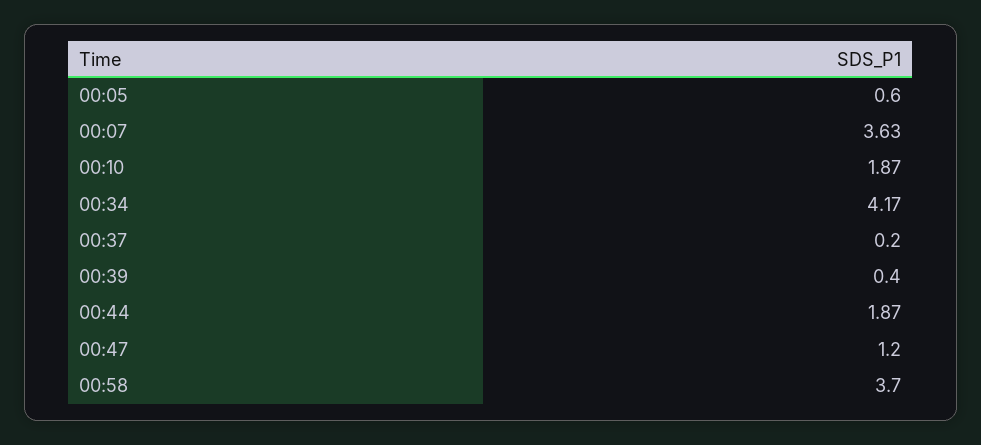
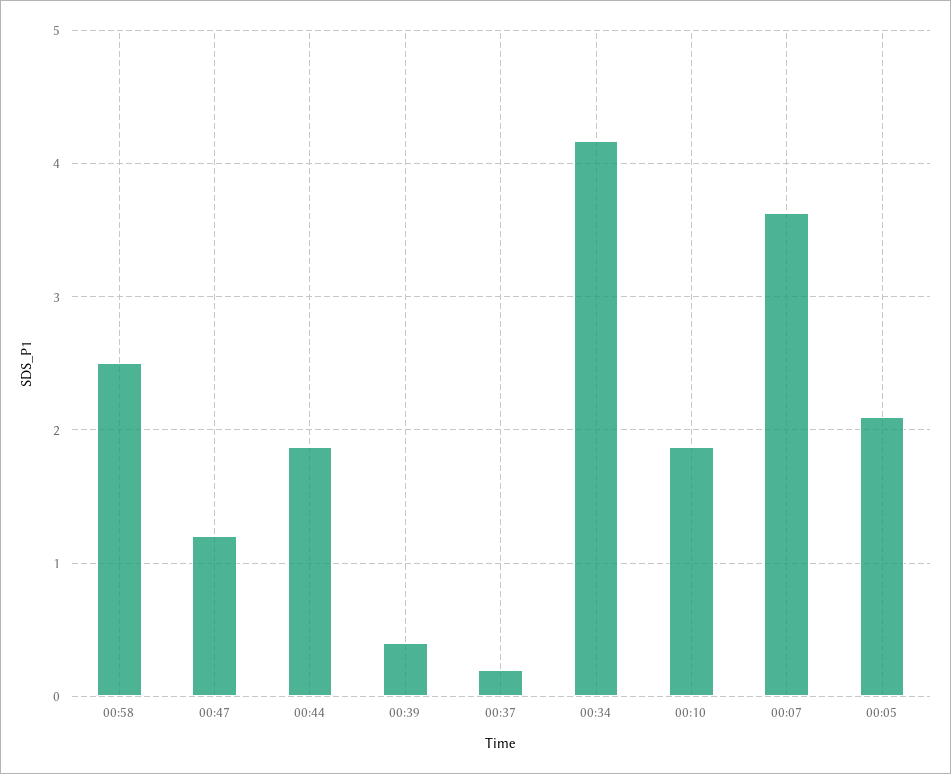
00:05: 0.6 -> 2.1
00:58: 3.7 -> 2.5

